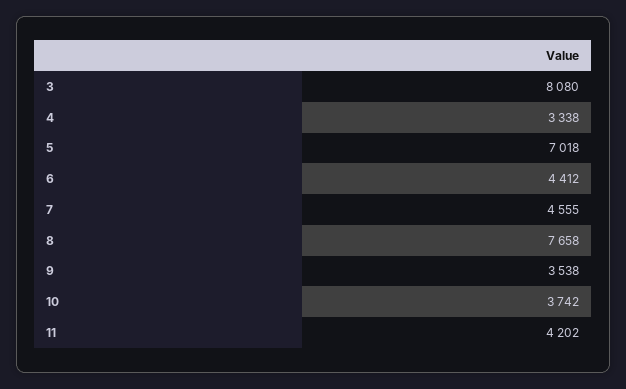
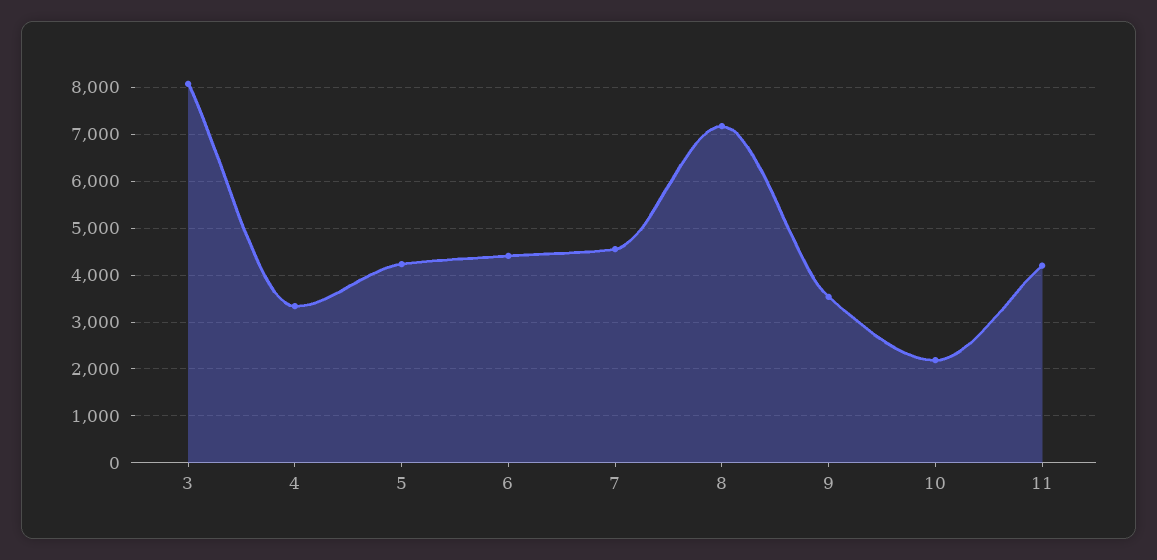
5: 7018 -> 4200
8: 7658 -> 7200
10: 3742 -> 2200

